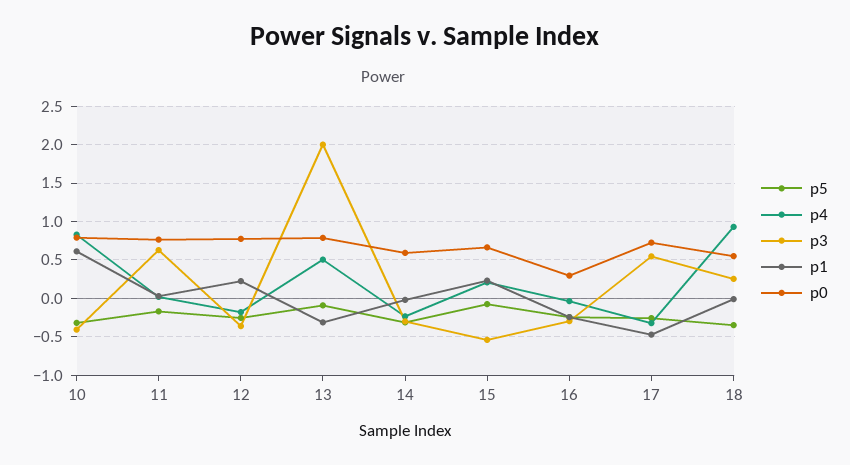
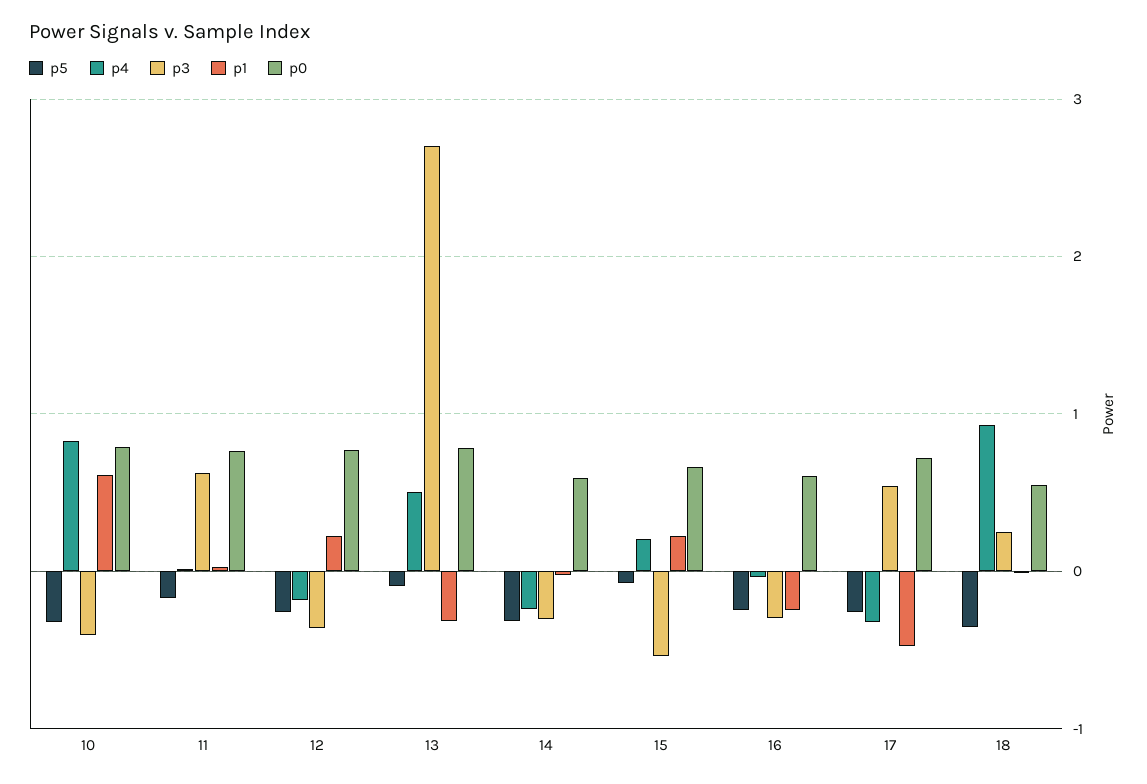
p3, 13: 2 -> 2.7
p0, 16: 0.3 -> 0.6

